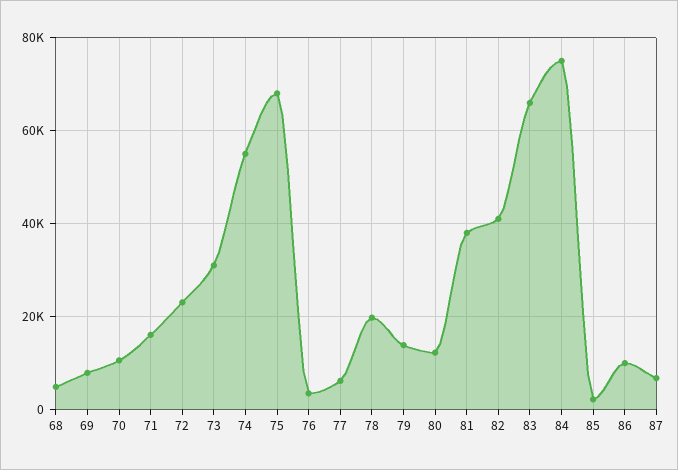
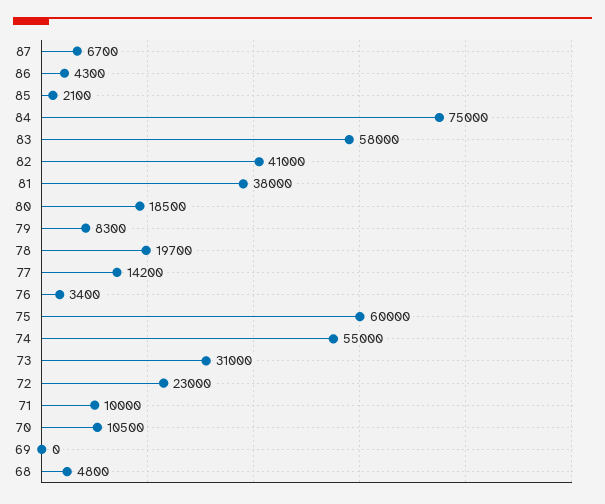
69: 8000 -> 0
71: 16000 -> 10000
75: 68000 -> 60000
77: 6000 -> 14200
79: 14000 -> 8300
80: 12000 -> 18500
83: 66000 -> 58000
86: 10000 -> 4300

